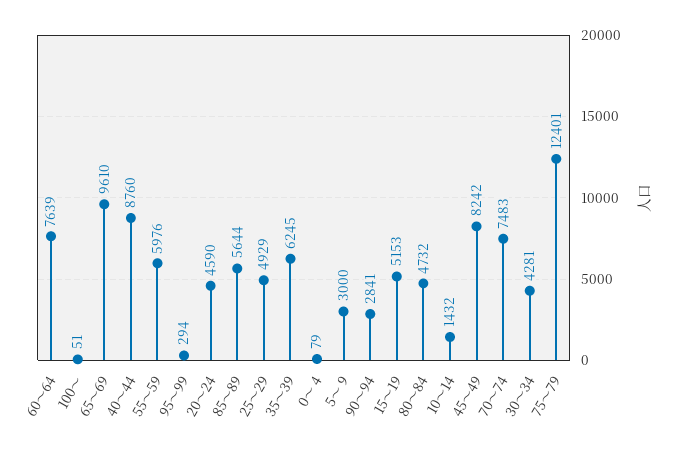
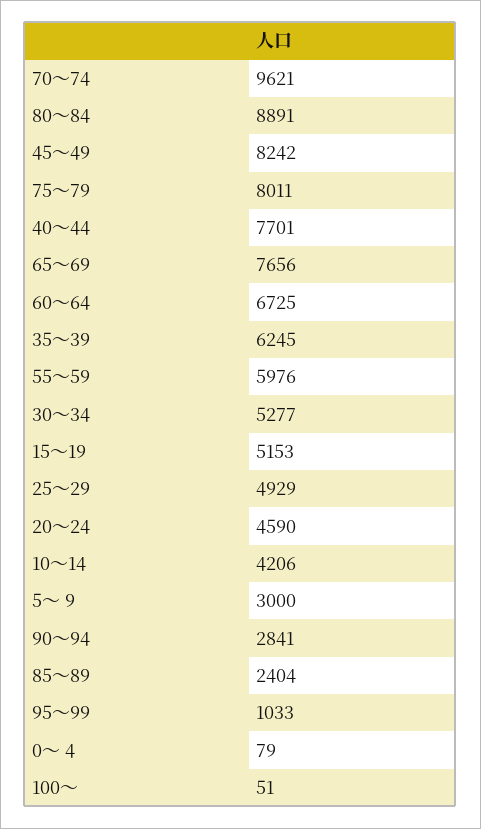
60～64: 7639 -> 6725
65～69: 9610 -> 7656
40～44: 8760 -> 7701
95～99: 294 -> 1033
85～89: 5644 -> 2404
80～84: 4732 -> 8891
10～14: 1432 -> 4206
70～74: 7483 -> 9621
30～34: 4281 -> 5277
75～79: 12401 -> 8011

